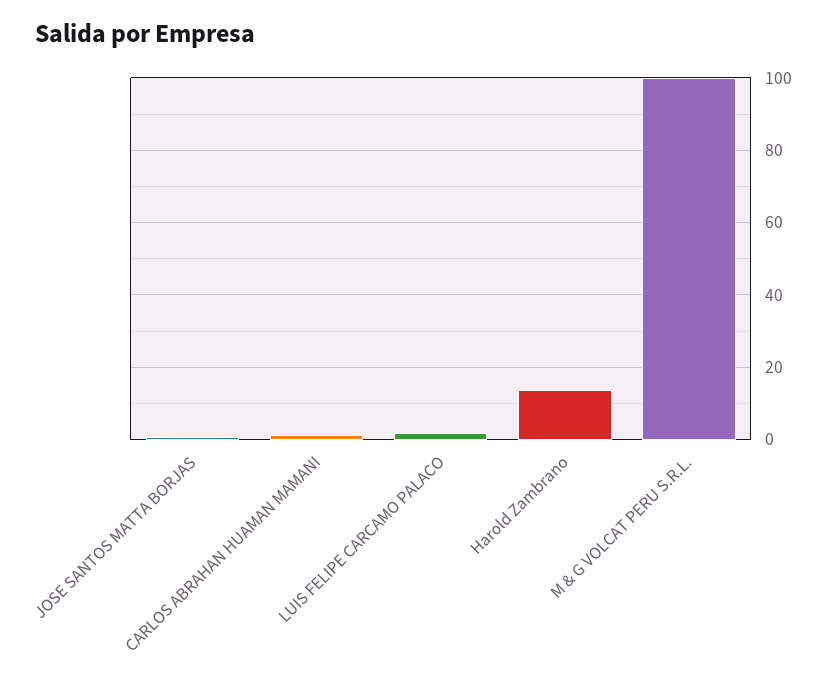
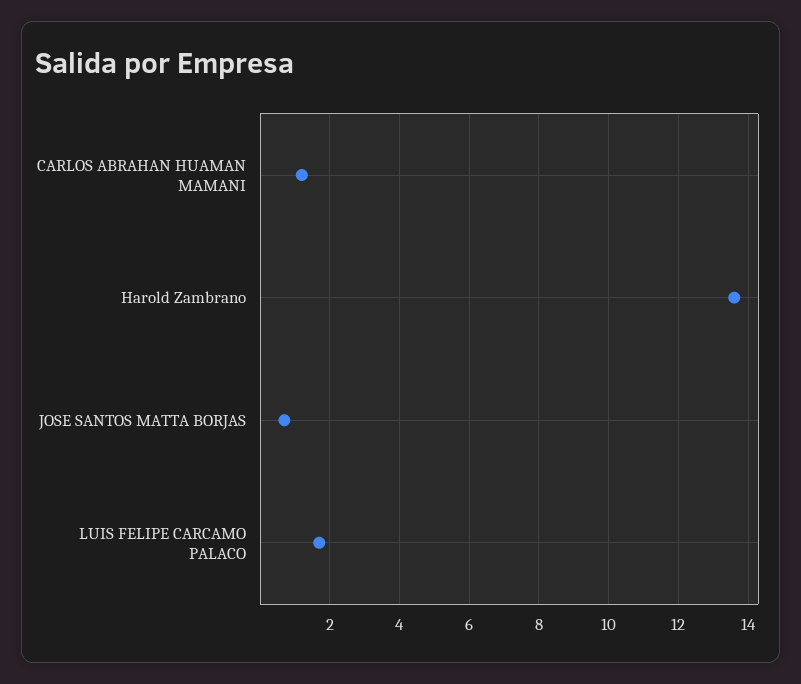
M & G VOLCAT PERU S.R.L.: 100 -> none

